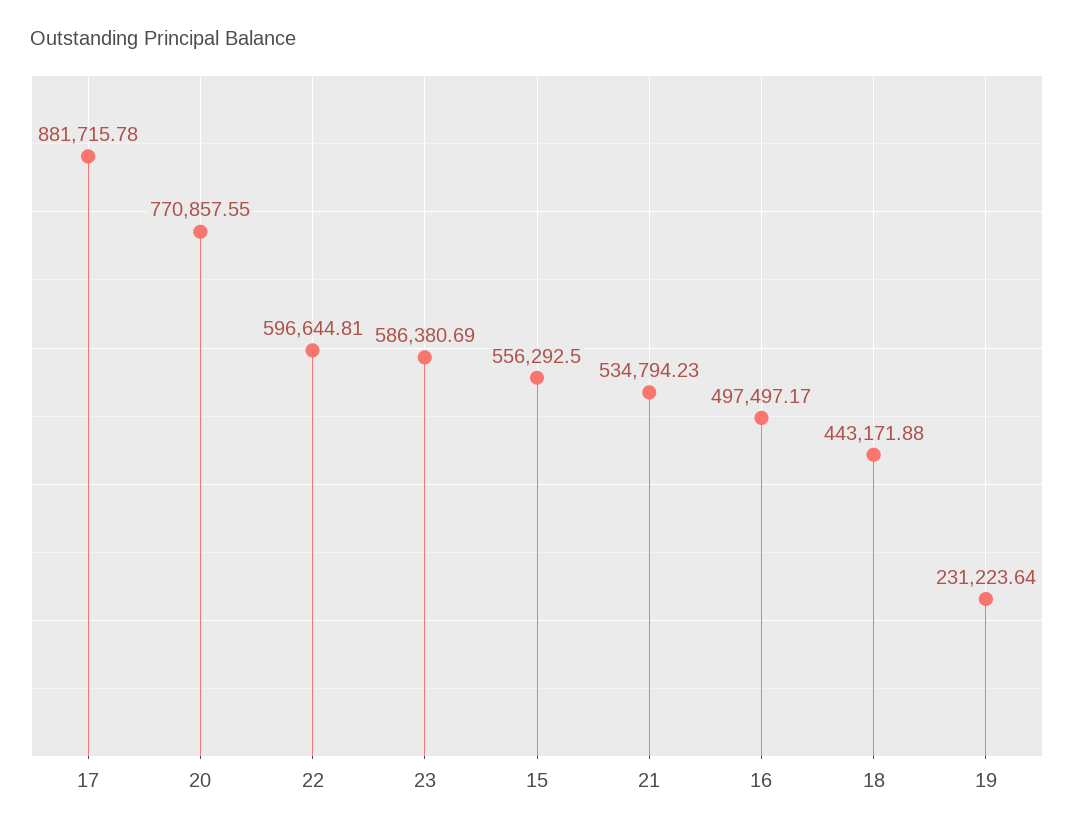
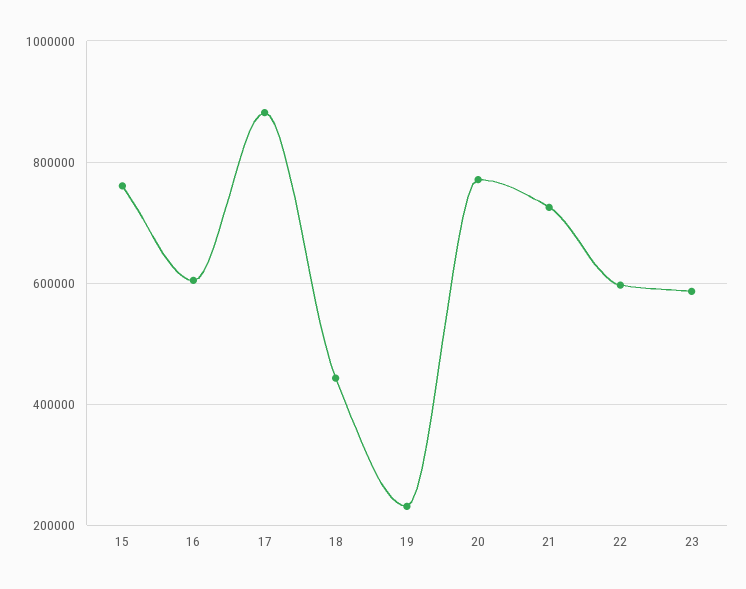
15: 556292.5 -> 760000
21: 534794.23 -> 720000
16: 497497.17 -> 600000

